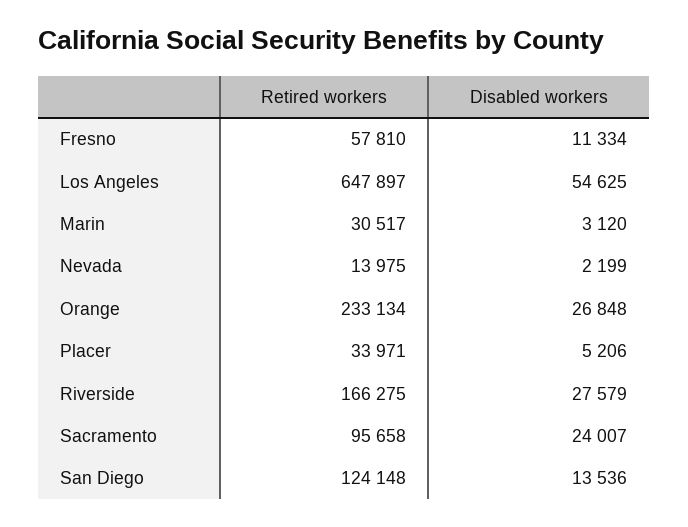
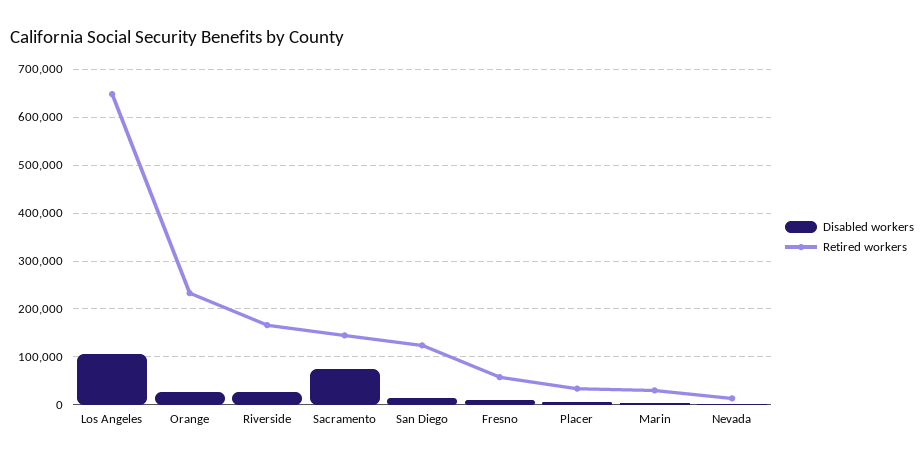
Disabled workers, Los Angeles: 54625 -> 100000
Retired workers, Sacramento: 95658 -> 140000
Disabled workers, Sacramento: 24007 -> 80000

